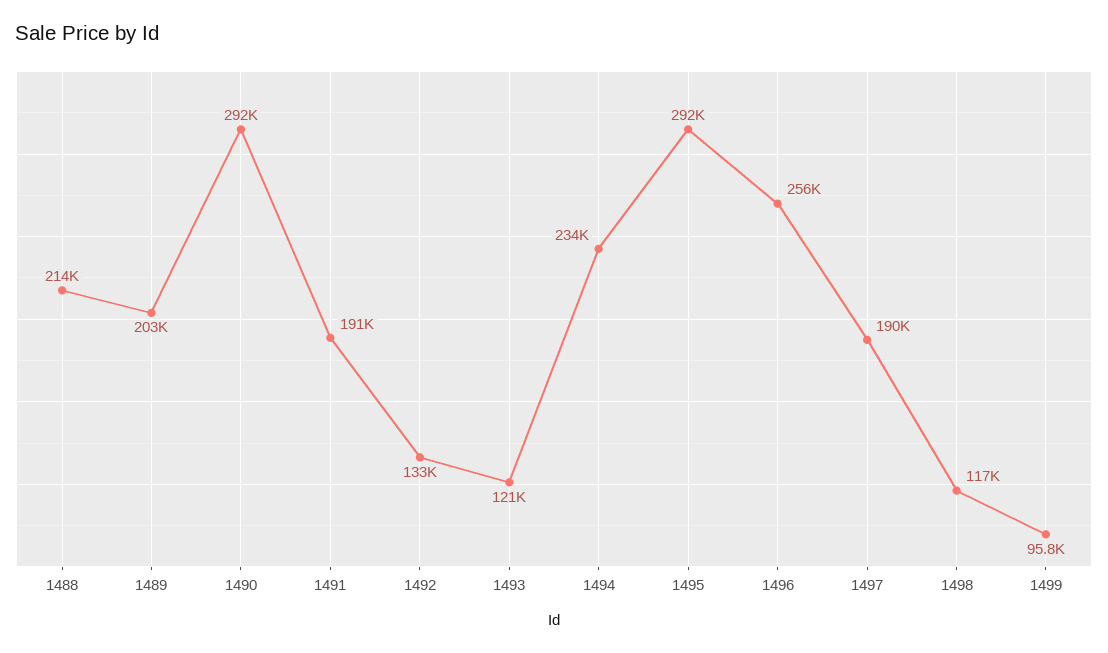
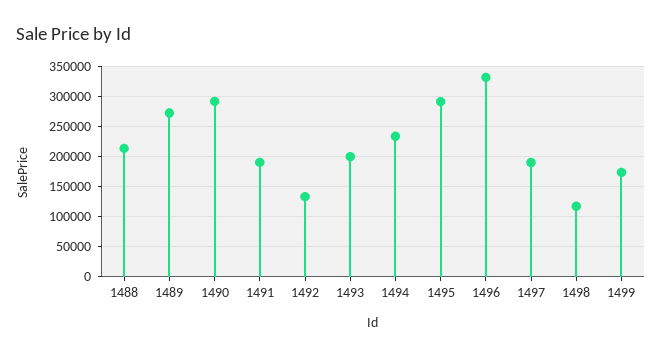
1489: 203000 -> 275000
1493: 121000 -> 200000
1496: 256000 -> 325000
1499: 95800 -> 175000

